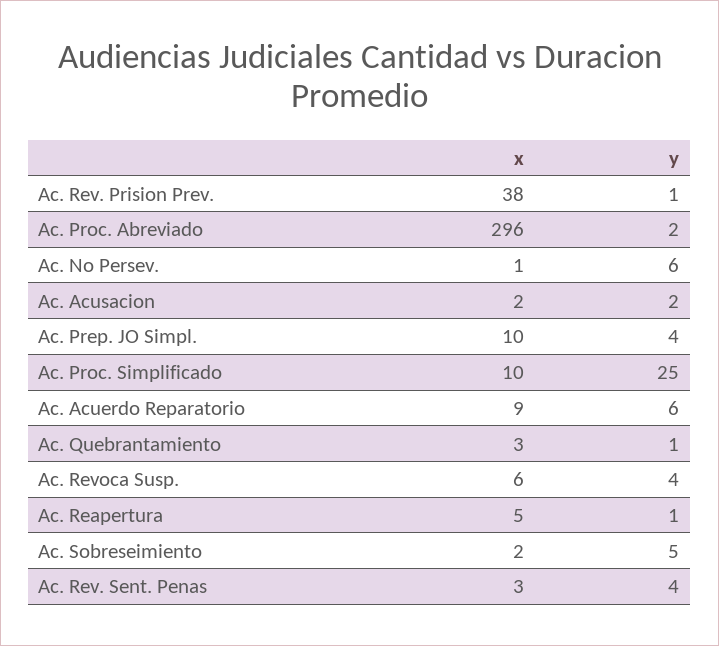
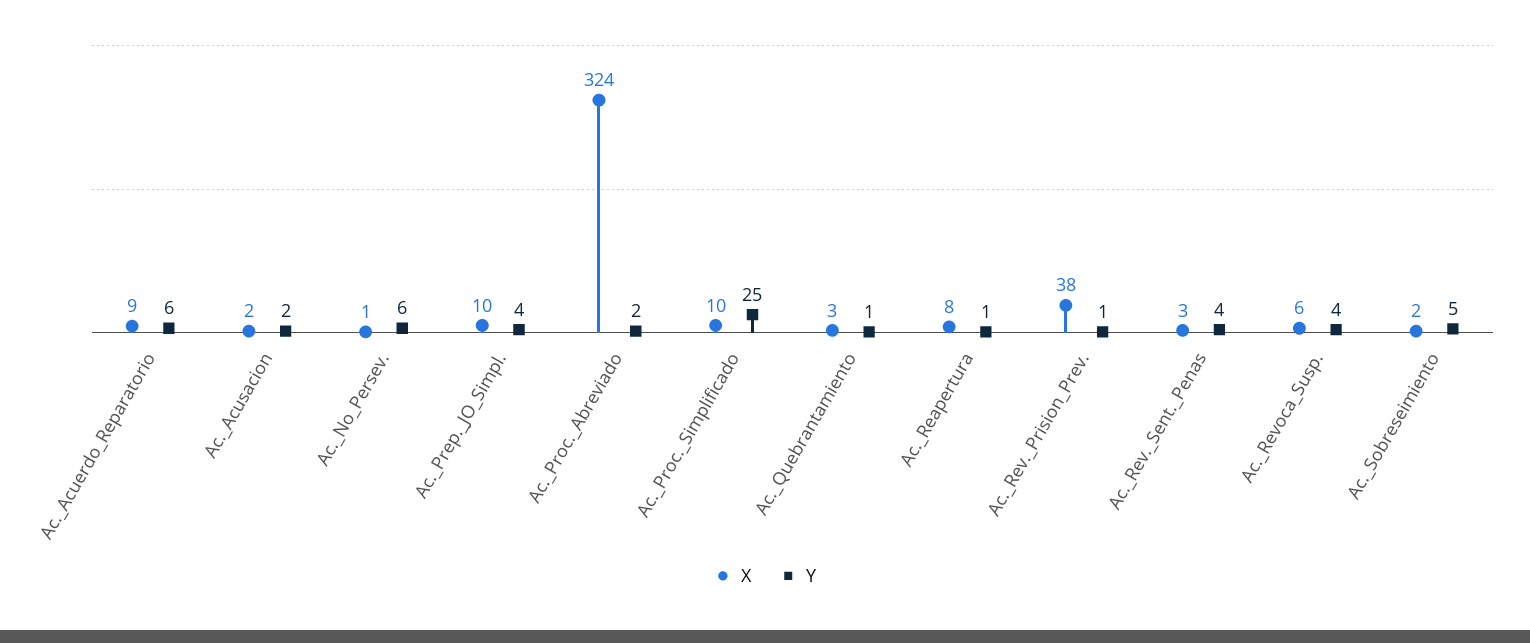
x, Ac. Proc. Abreviado: 296 -> 324
x, Ac. Reapertura: 5 -> 8

